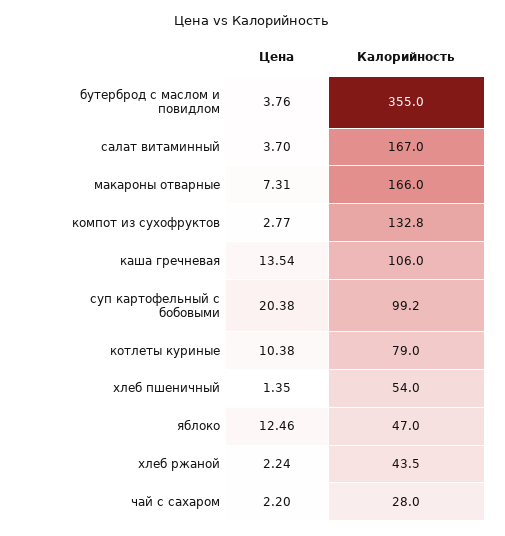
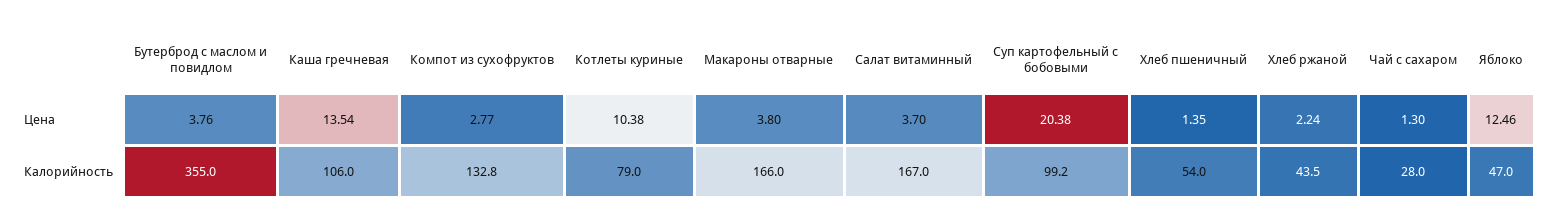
Цена, макароны отварные: 7.31 -> 3.8
Цена, чай с сахаром: 2.2 -> 1.3

